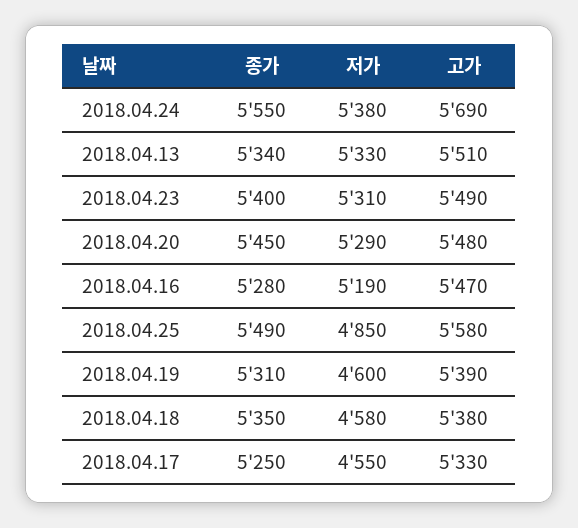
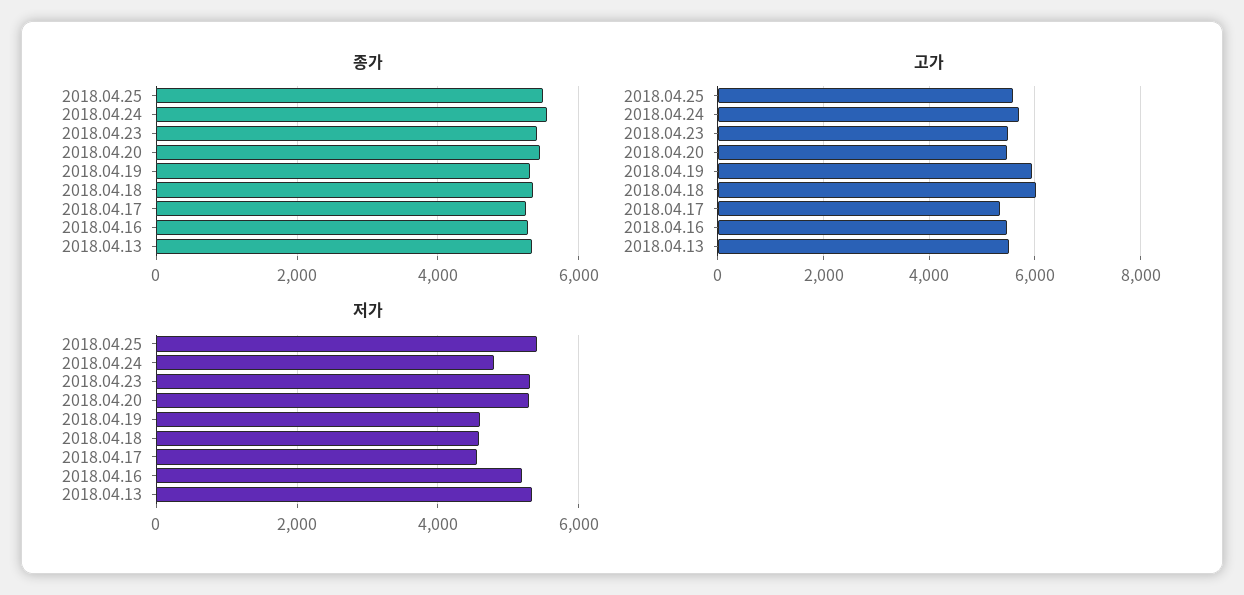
저가, 2018.04.24: 5380 -> 4800
저가, 2018.04.25: 4850 -> 5400
고가, 2018.04.19: 5390 -> 6000
고가, 2018.04.18: 5380 -> 6000

